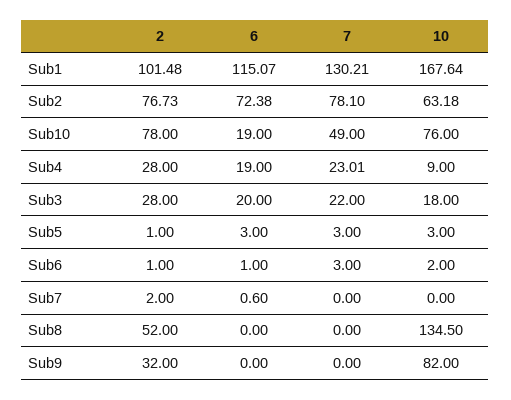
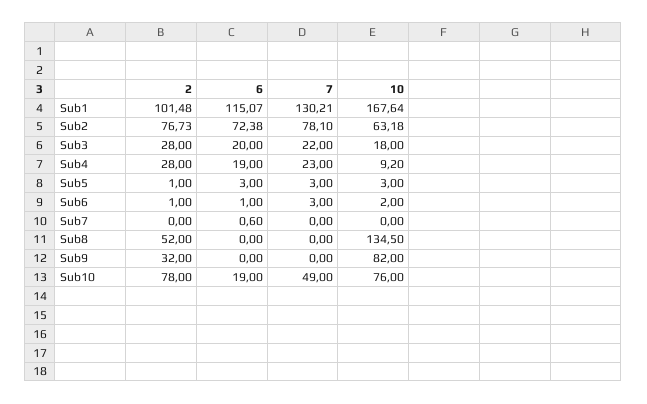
7, Sub4: 23.01 -> 23
10, Sub4: 9 -> 9.2
2, Sub7: 2 -> 0

